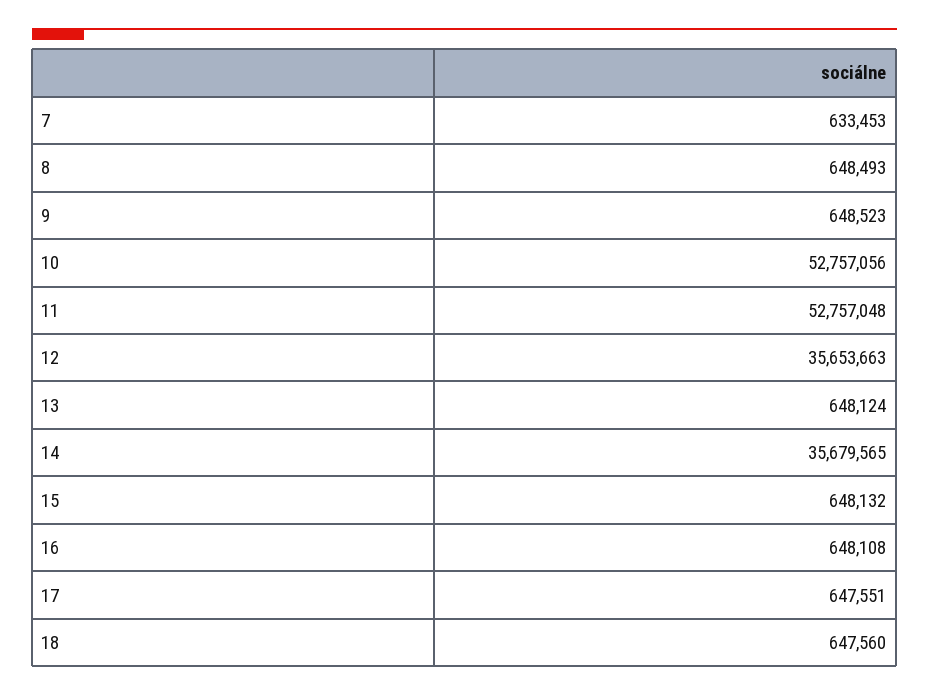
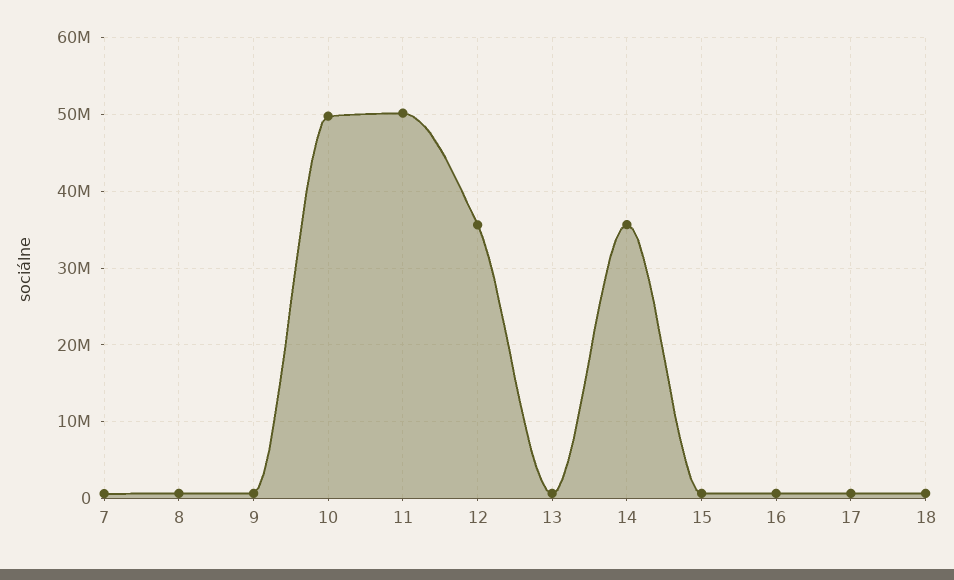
10: 52757056 -> 50000000
11: 52757048 -> 50000000

